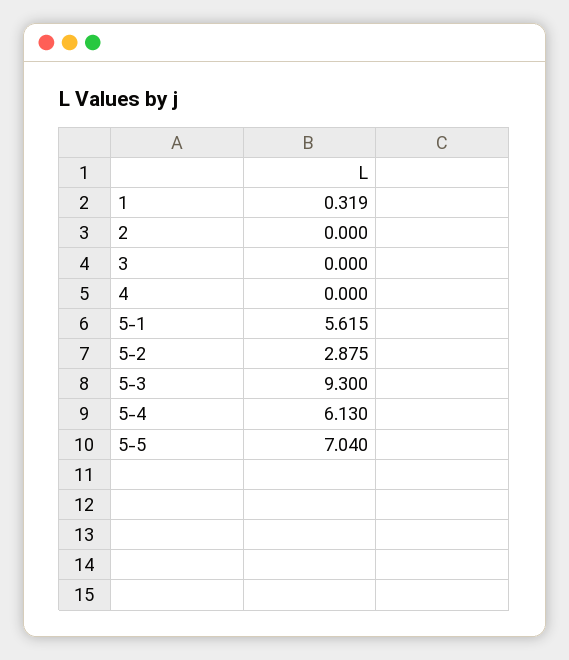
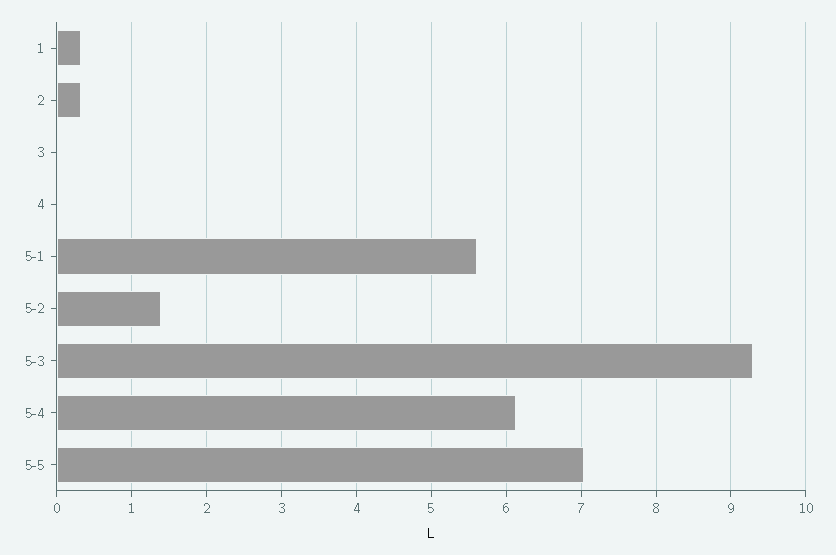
2: 0 -> 0.3
5-2: 2.875 -> 1.4

